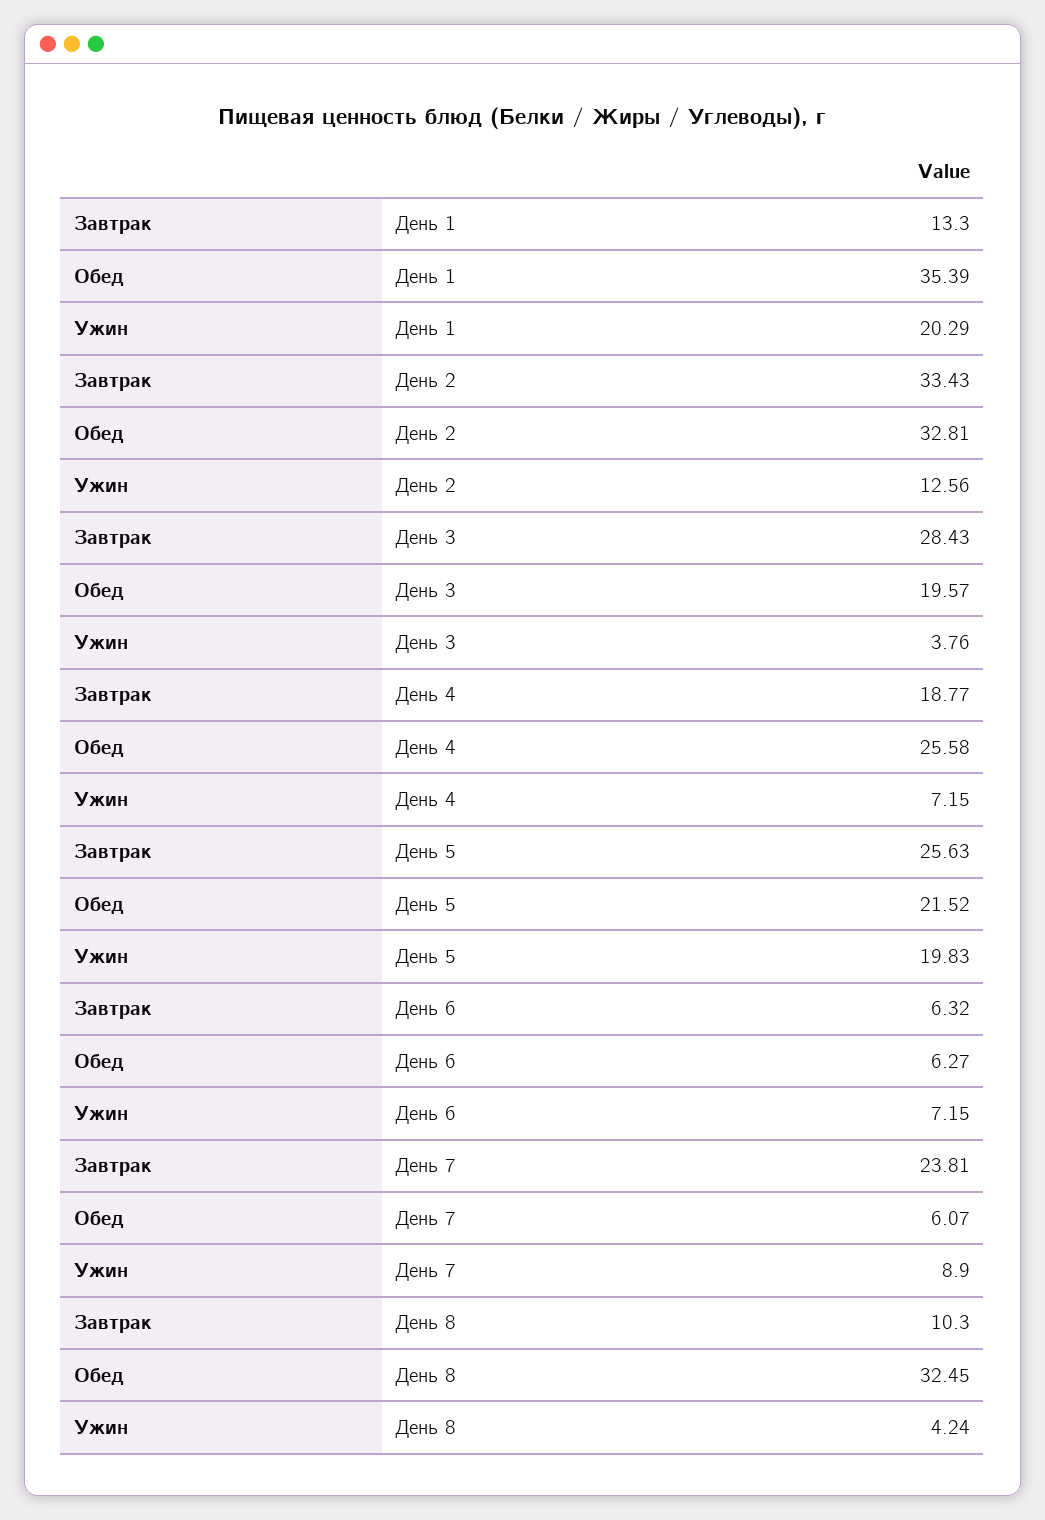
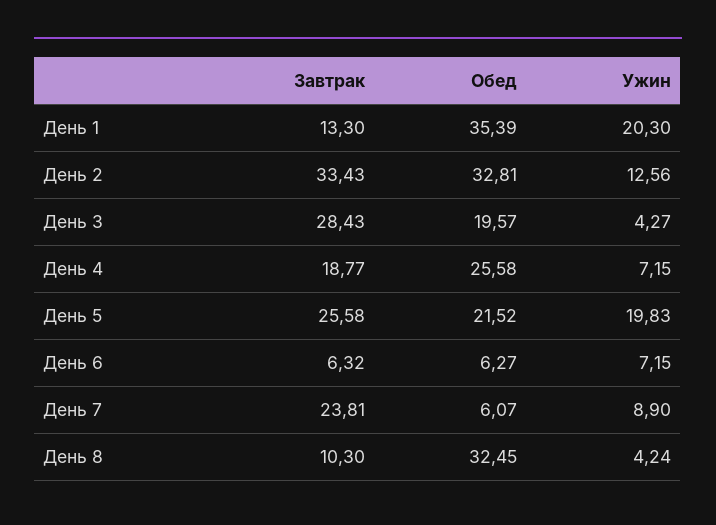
Ужин, День 1: 20.29 -> 20.3
Ужин, День 3: 3.76 -> 4.27
Завтрак, День 5: 25.63 -> 25.58

